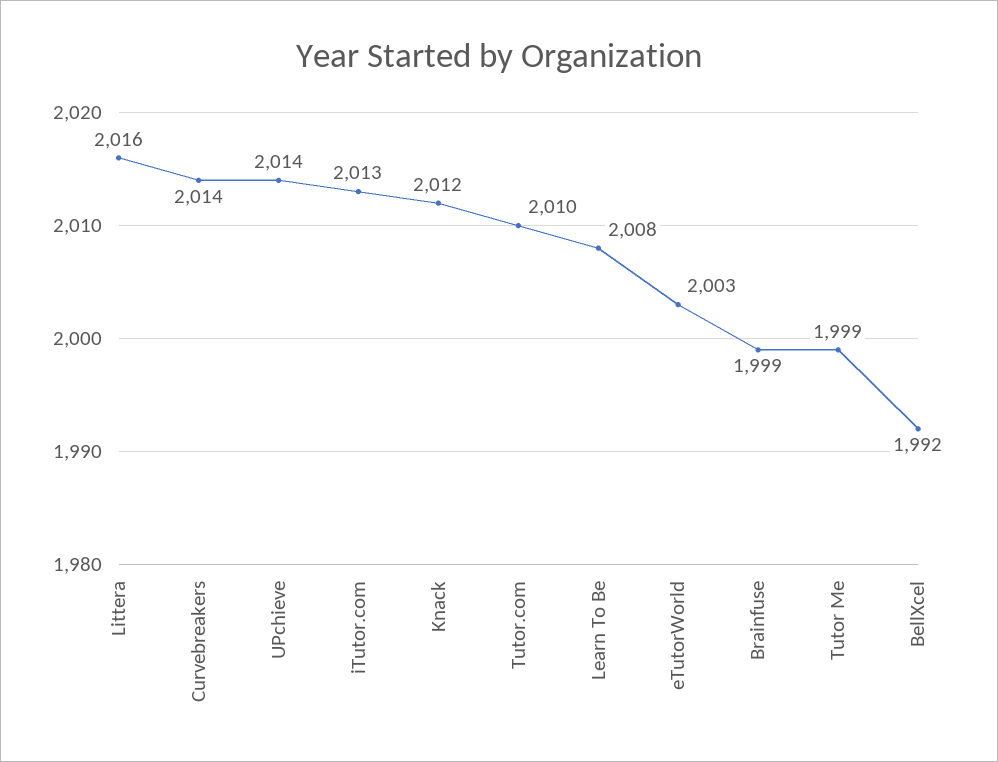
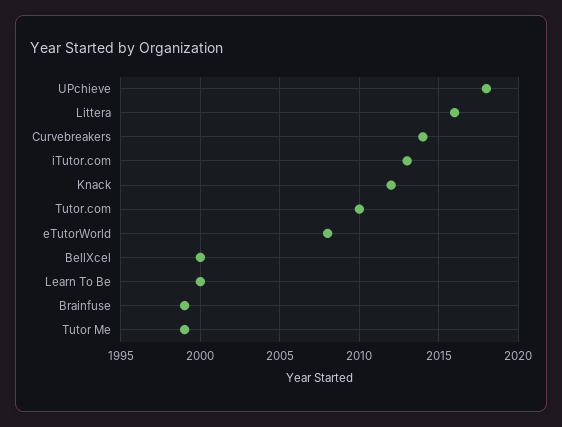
UPchieve: 2014 -> 2018
Learn To Be: 2008 -> 2000
eTutorWorld: 2003 -> 2008
BellXcel: 1992 -> 2000

